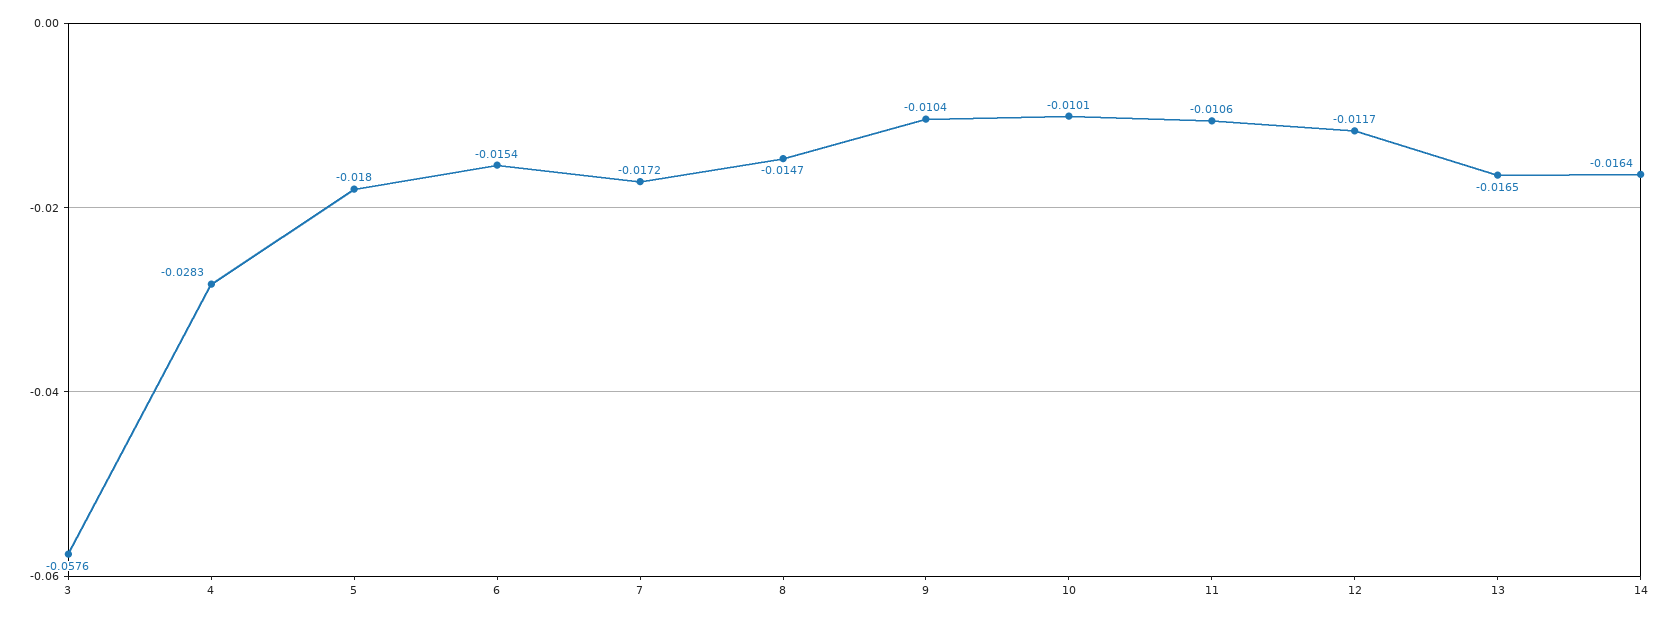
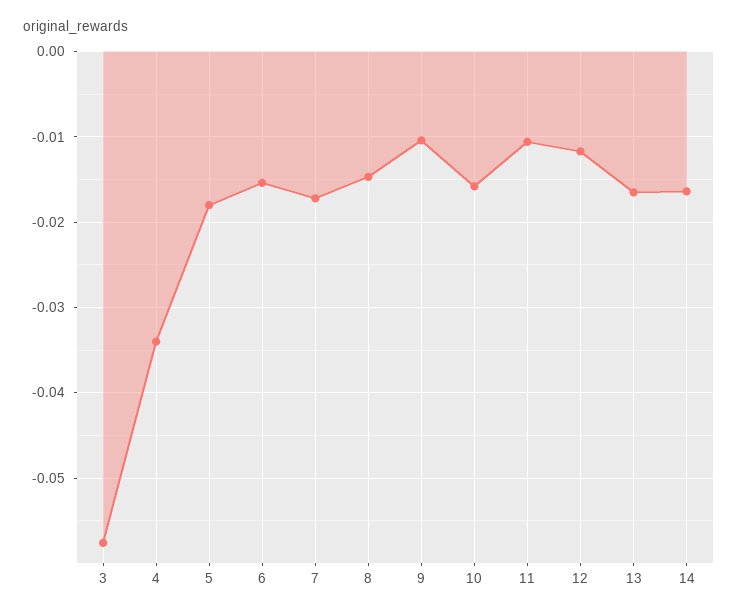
4: -0.0283 -> -0.034
10: -0.0101 -> -0.016

